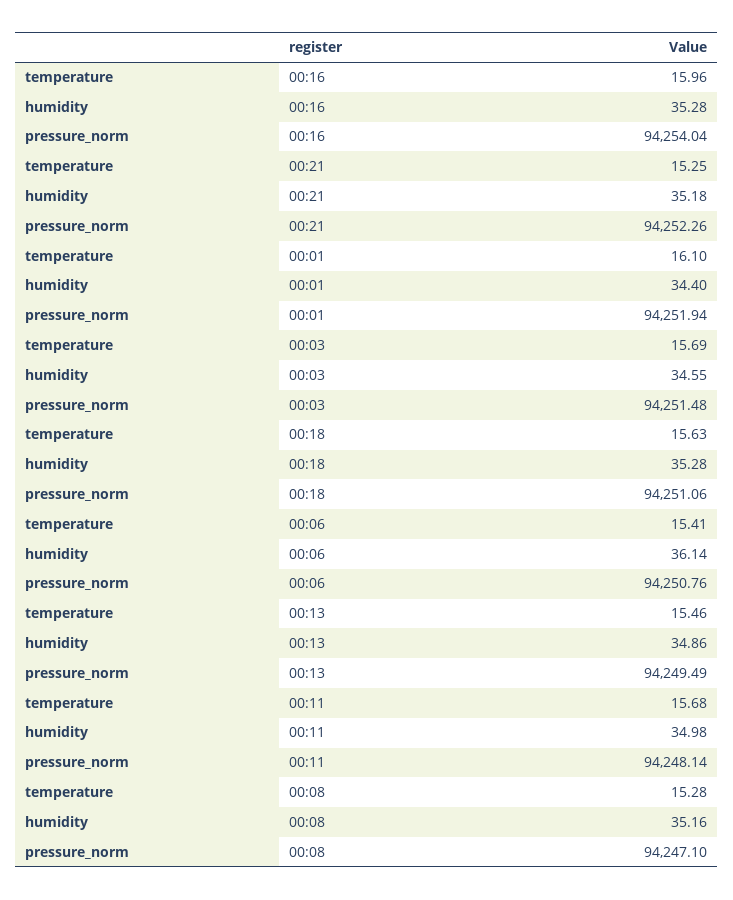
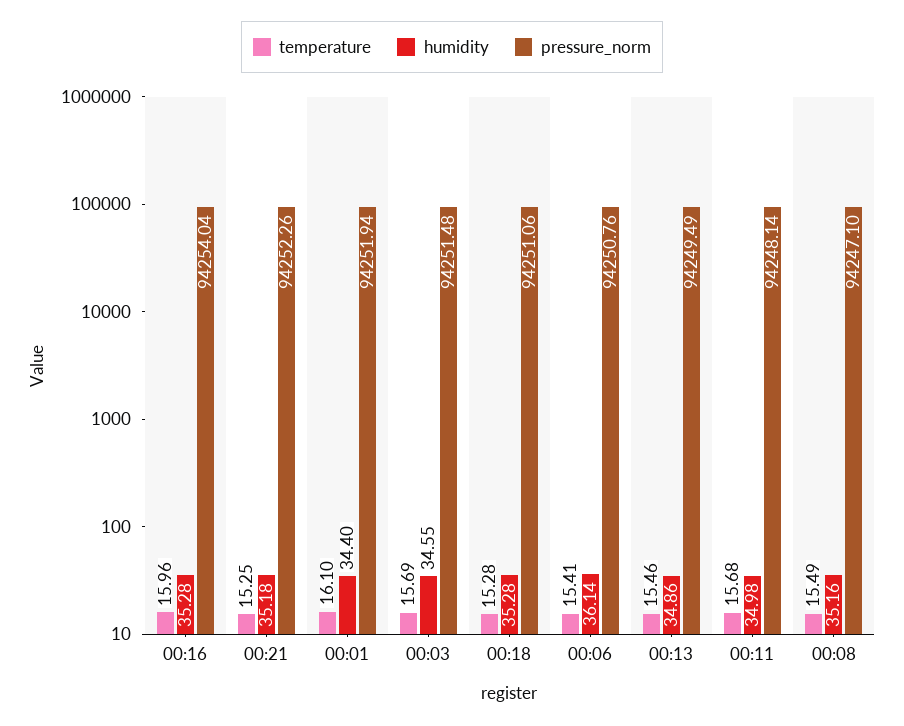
temperature, 00:18: 15.63 -> 15.28
temperature, 00:08: 15.28 -> 15.49

